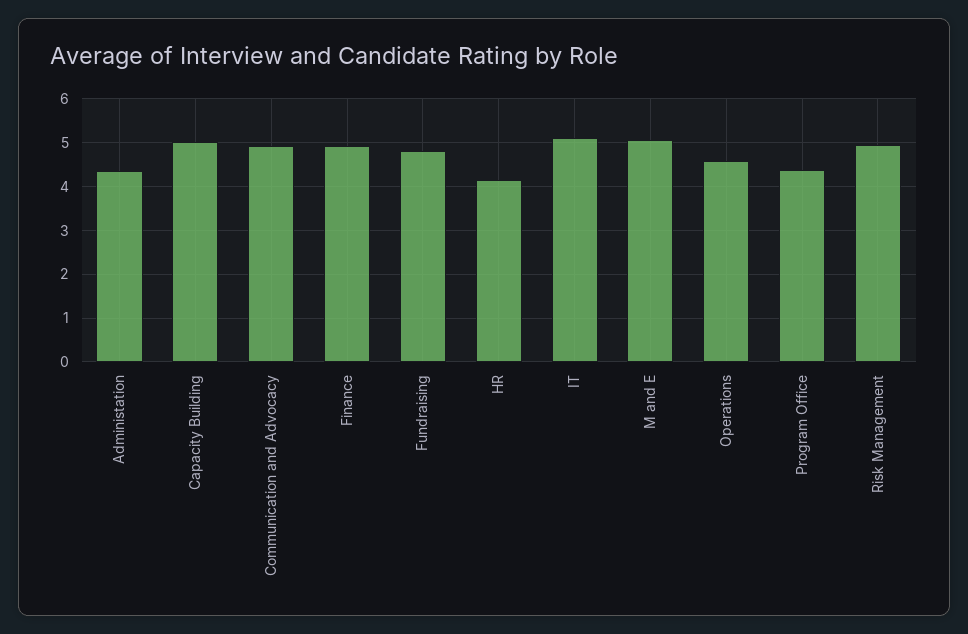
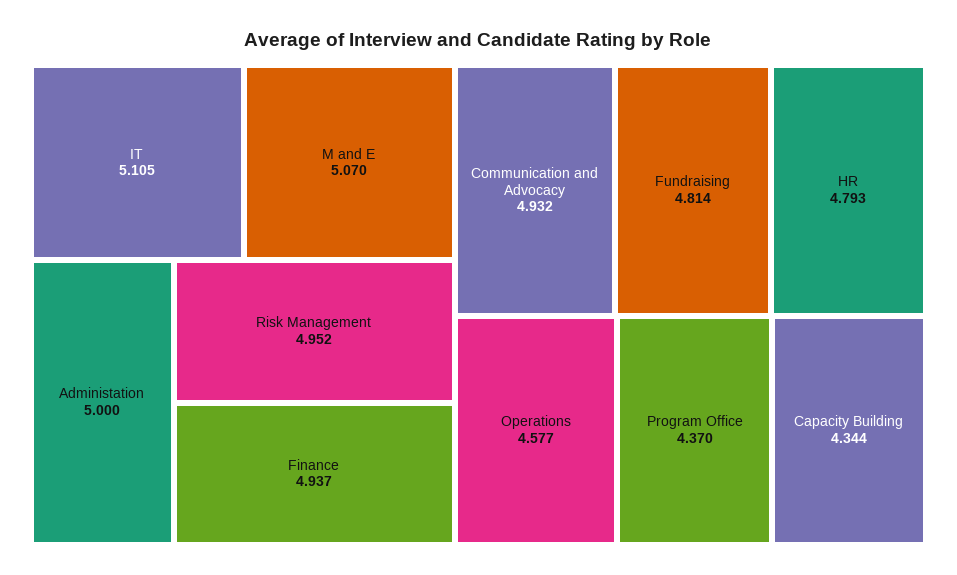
Administation: 4.4 -> 5
Capacity Building: 5 -> 4.344
HR: 4.2 -> 4.793

